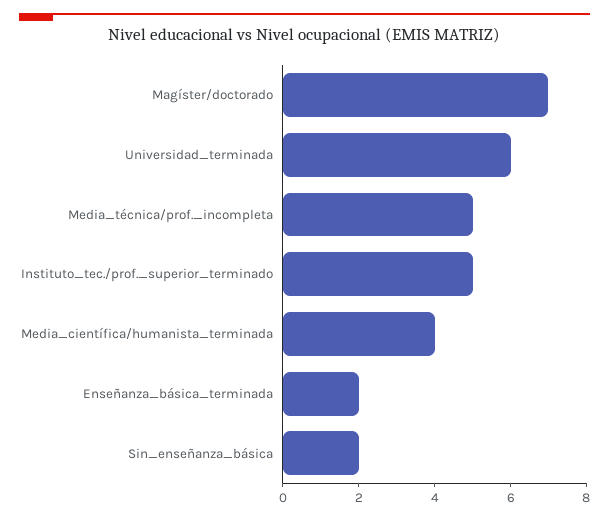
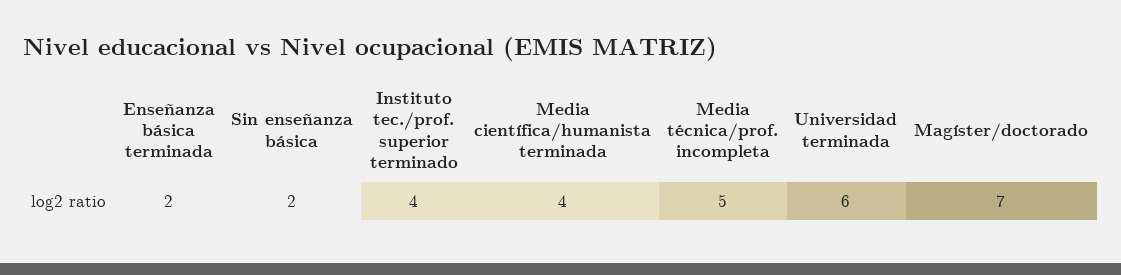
Instituto_tec./prof._superior_terminado: 5 -> 4

